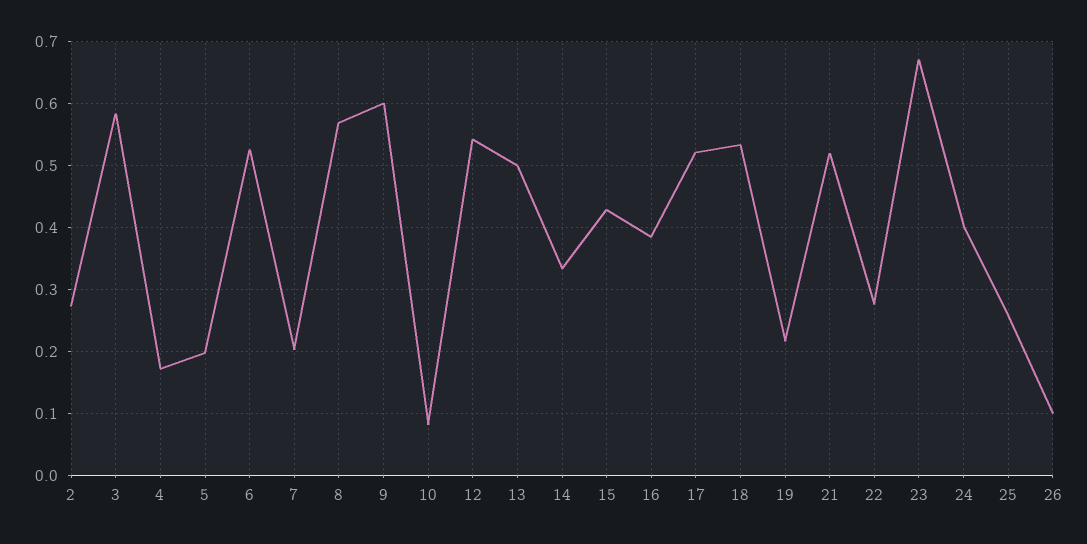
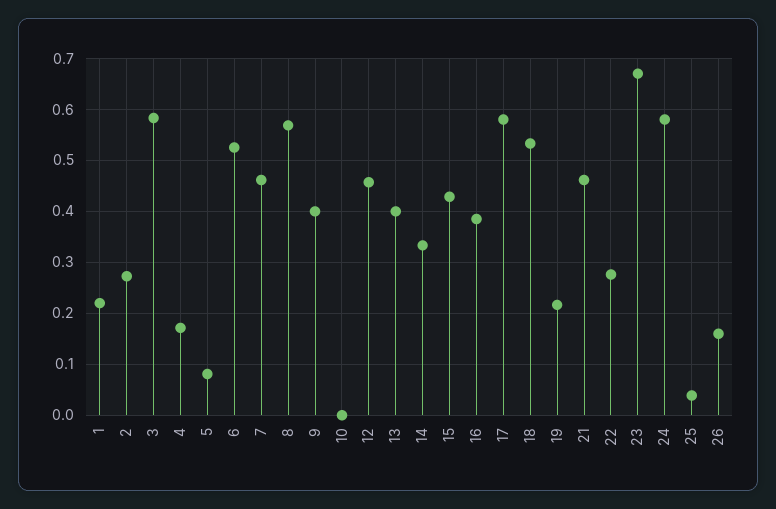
5: 0.2 -> 0.08
7: 0.2 -> 0.46
9: 0.6 -> 0.4
10: 0.08 -> 0
12: 0.54 -> 0.46
13: 0.5 -> 0.4
17: 0.52 -> 0.58
21: 0.52 -> 0.46
24: 0.4 -> 0.58
25: 0.26 -> 0.04
26: 0.1 -> 0.16
1: none -> 0.22

